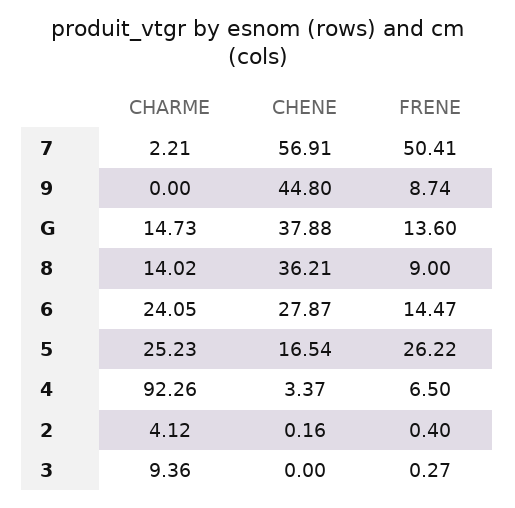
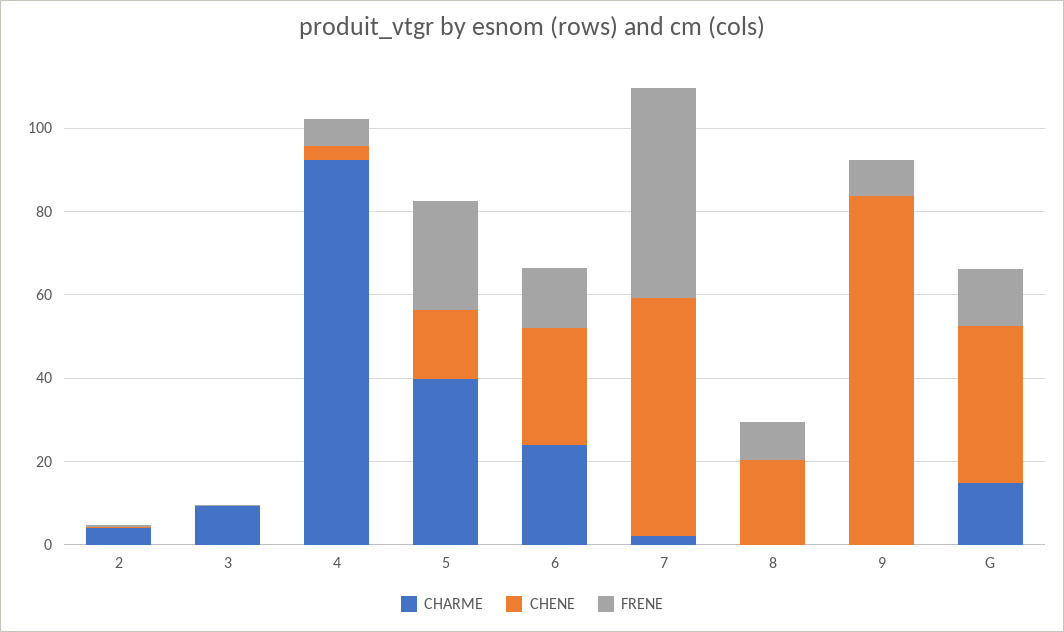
CHENE, 9: 44.8 -> 85
CHARME, 8: 14.02 -> 0
CHENE, 8: 36.21 -> 20
CHARME, 5: 25.23 -> 40

